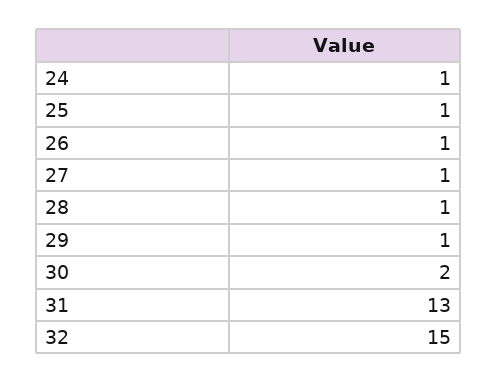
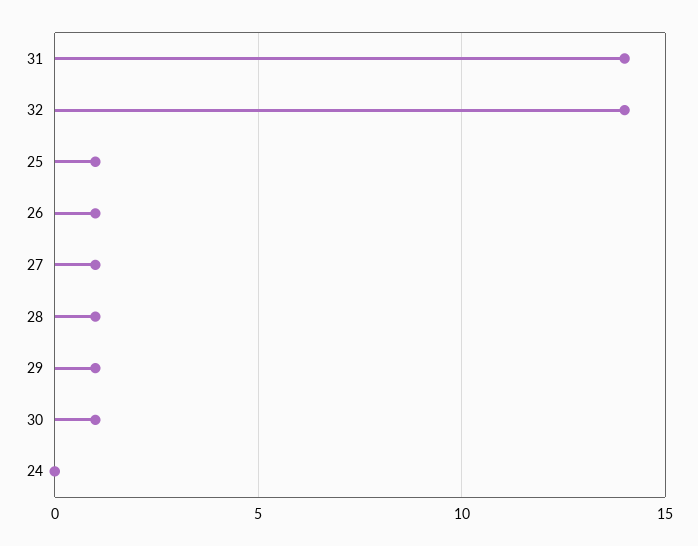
24: 1 -> 0
30: 2 -> 1
31: 13 -> 14
32: 15 -> 14

